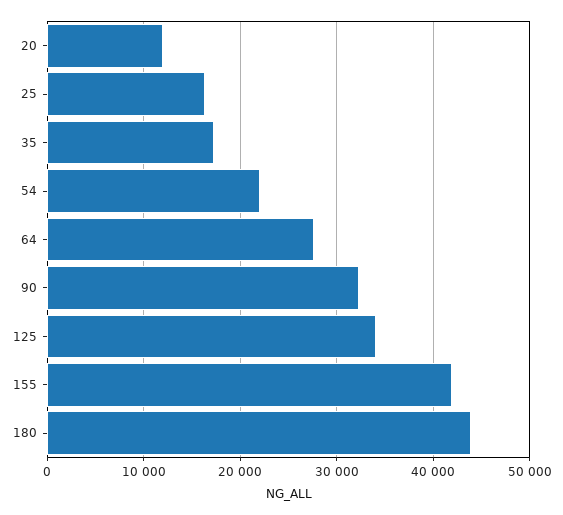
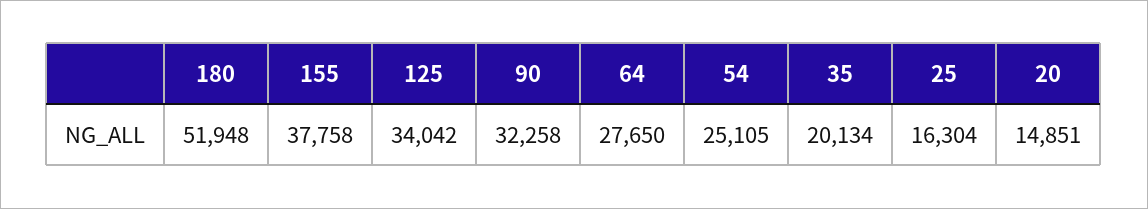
20: 12000 -> 14851
35: 17000 -> 20134
54: 22000 -> 25105
155: 42000 -> 37758
180: 44000 -> 51948

